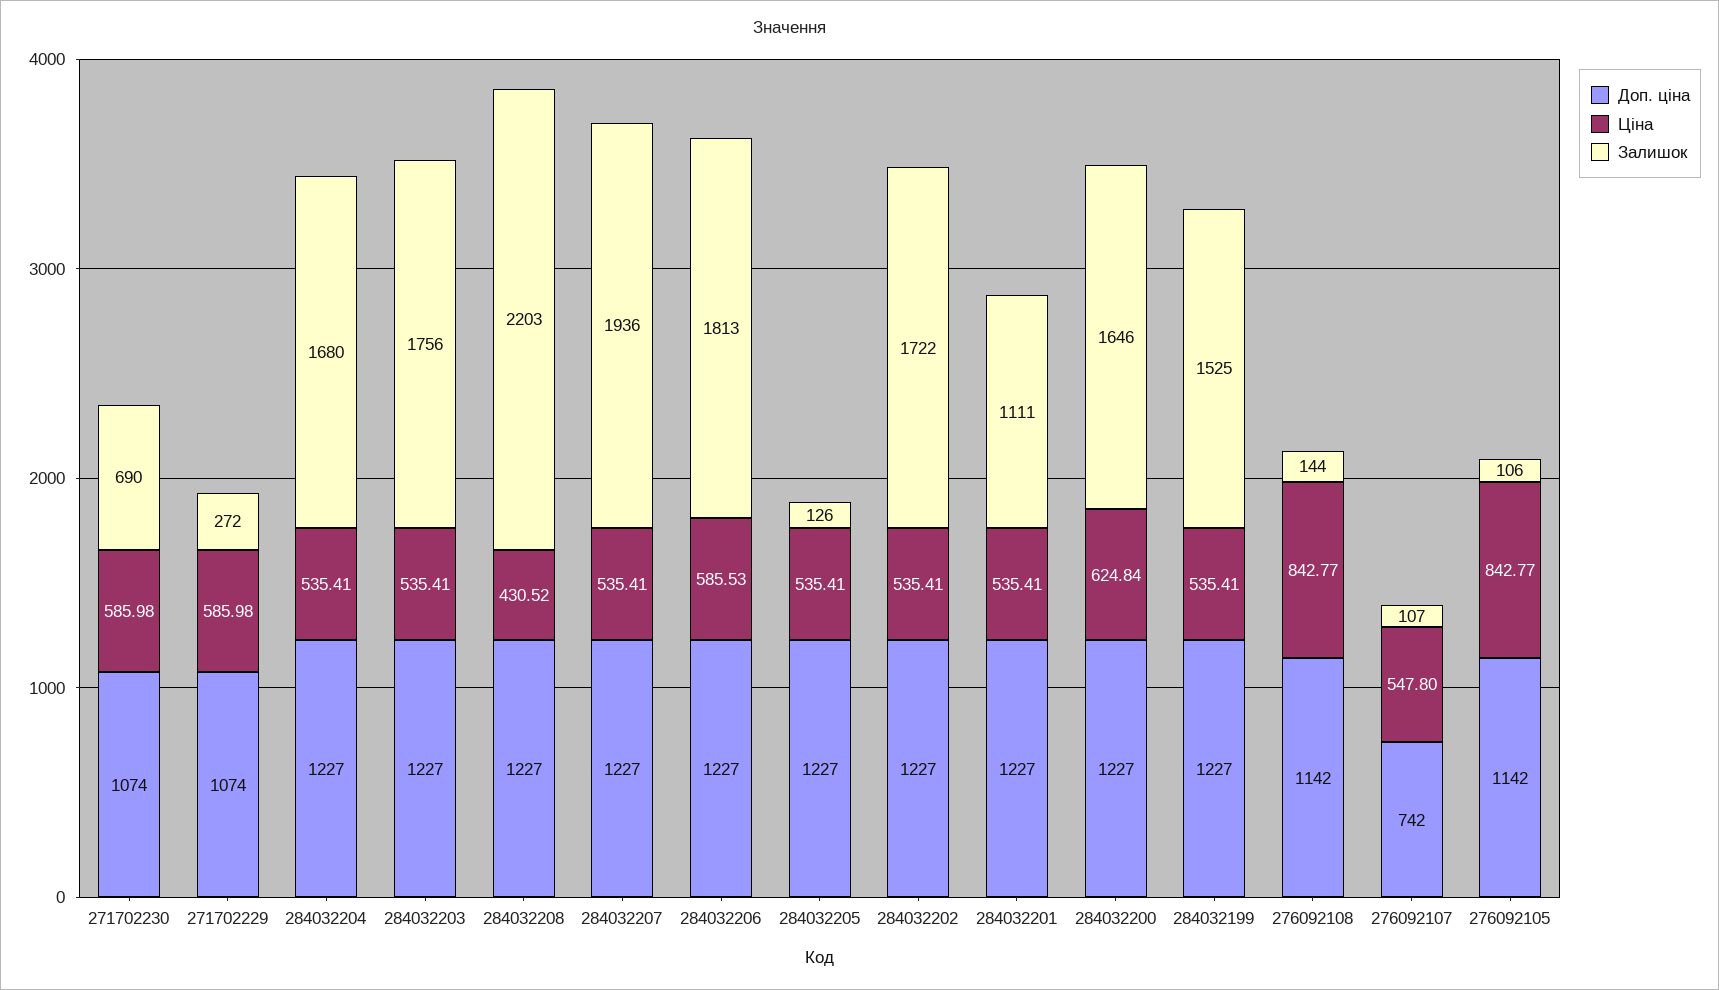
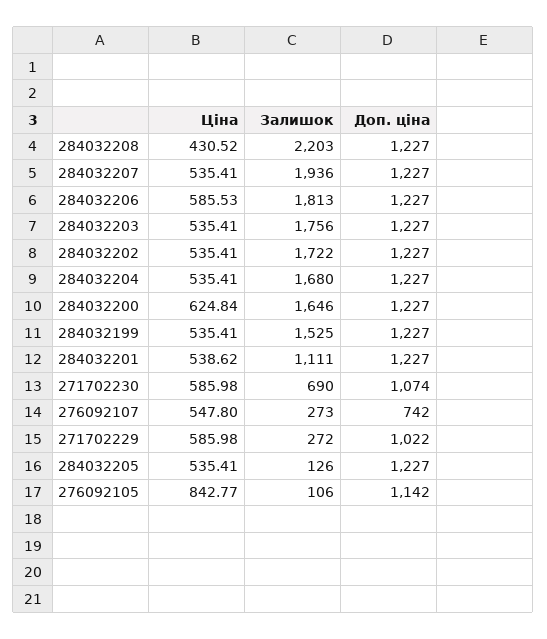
Доп. ціна, 271702229: 1074 -> 1022
Ціна, 284032201: 535.41 -> 538.62
Доп. ціна, 276092108: 1142 -> none
Ціна, 276092108: 842.77 -> none
Залишок, 276092108: 144 -> none
Залишок, 276092107: 107 -> 273

